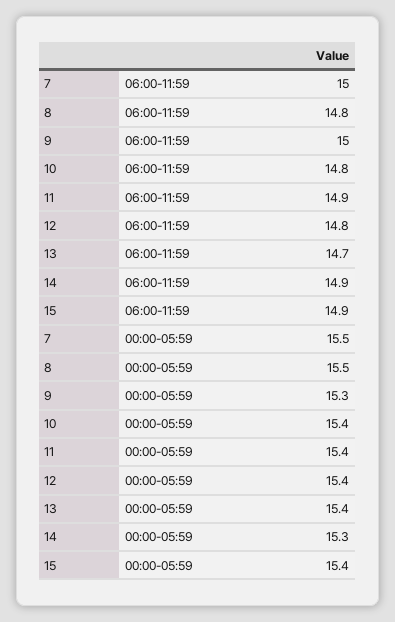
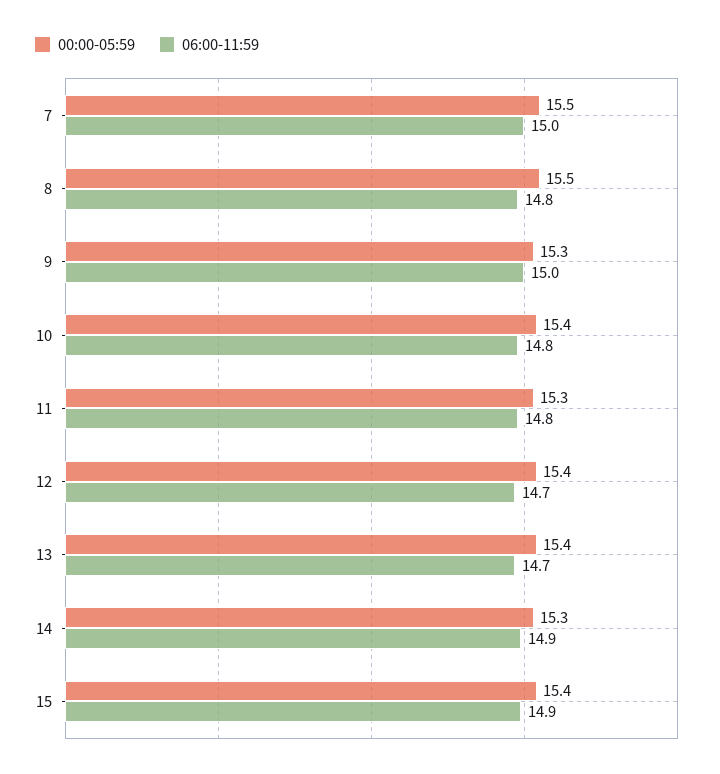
06:00-11:59, 11: 14.9 -> 14.8
06:00-11:59, 12: 14.8 -> 14.7
00:00-05:59, 11: 15.4 -> 15.3

